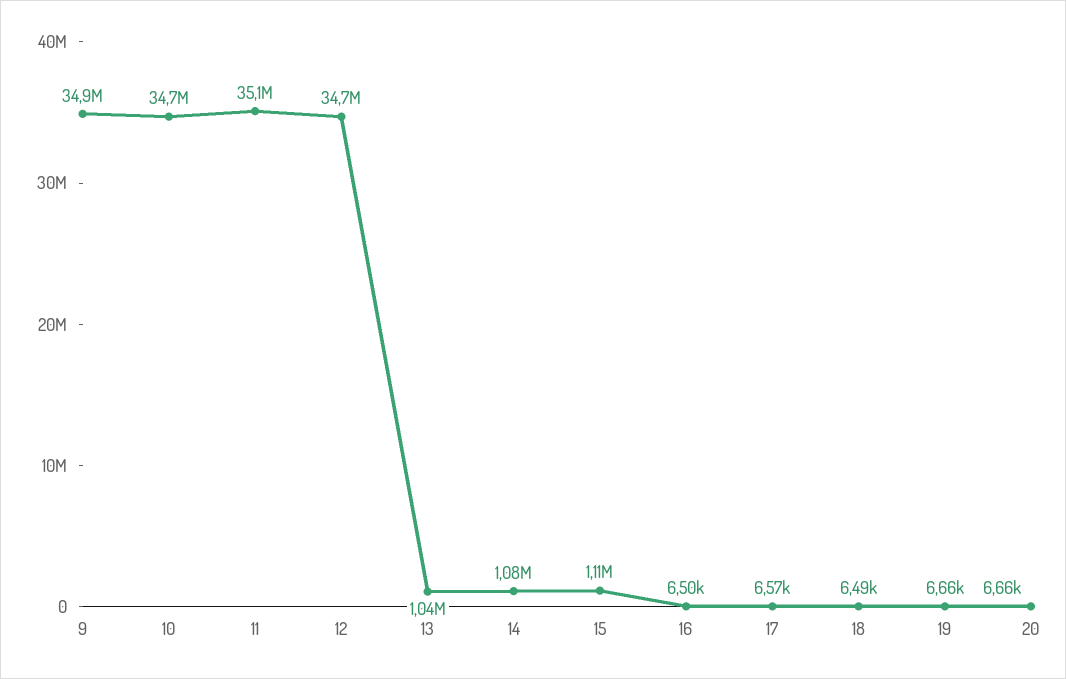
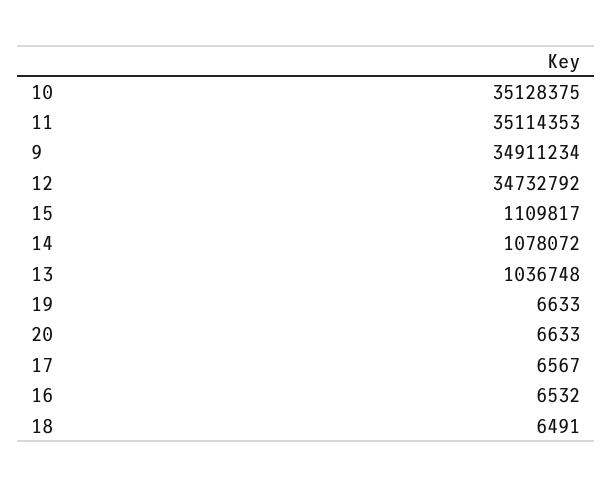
10: 34700000 -> 35128375
16: 6500 -> 6532
19: 6660 -> 6633
20: 6660 -> 6633

